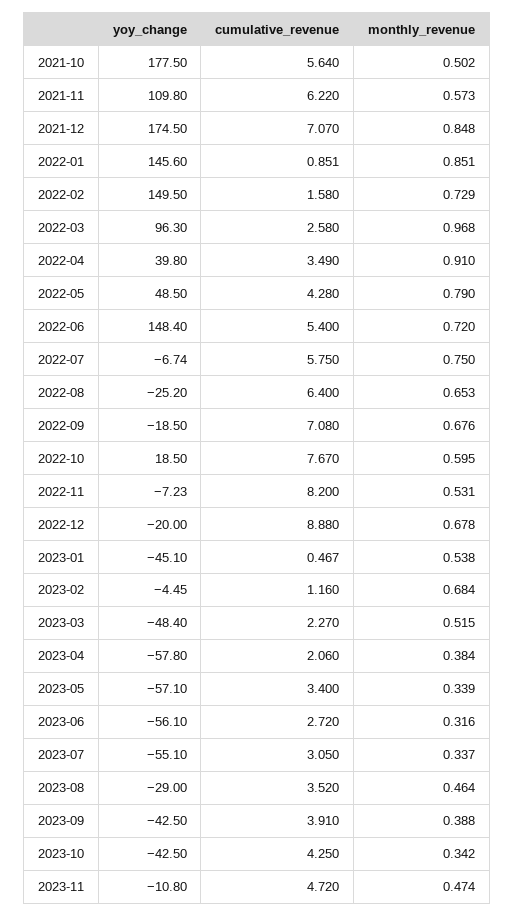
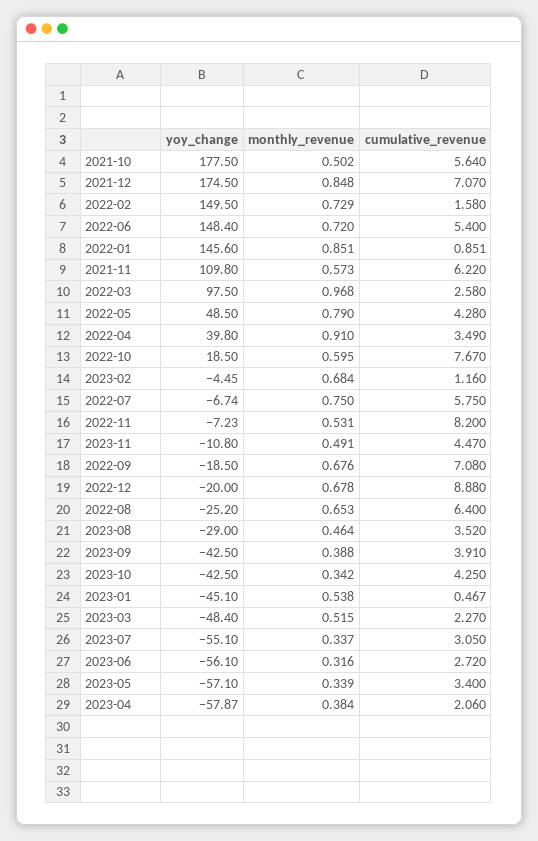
yoy_change, 2022-03: 96.3 -> 97.5
yoy_change, 2023-04: -57.8 -> -57.87
cumulative_revenue, 2023-11: 4.72 -> 4.47
monthly_revenue, 2023-11: 0.474 -> 0.491

